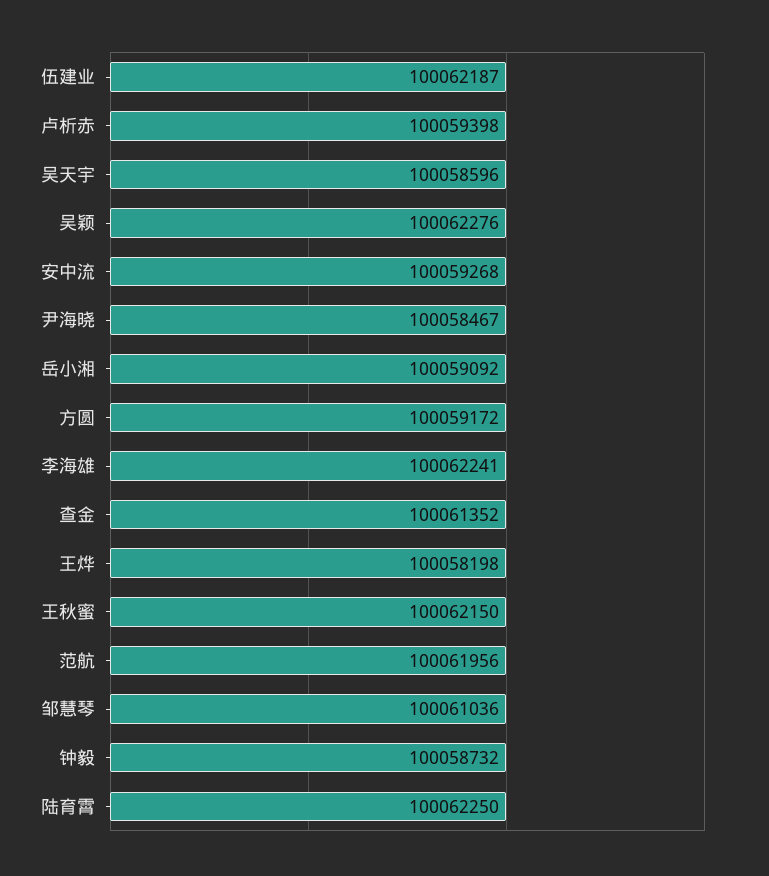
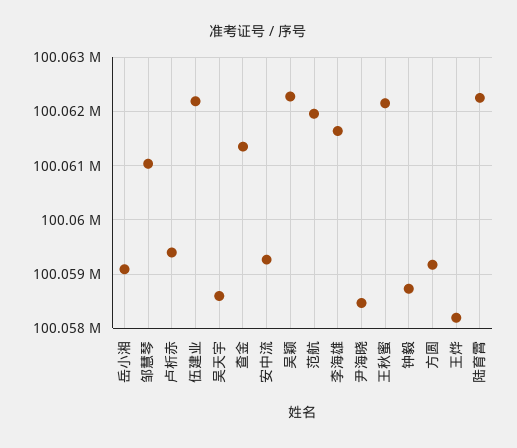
李海雄: 100062241 -> 100061600

